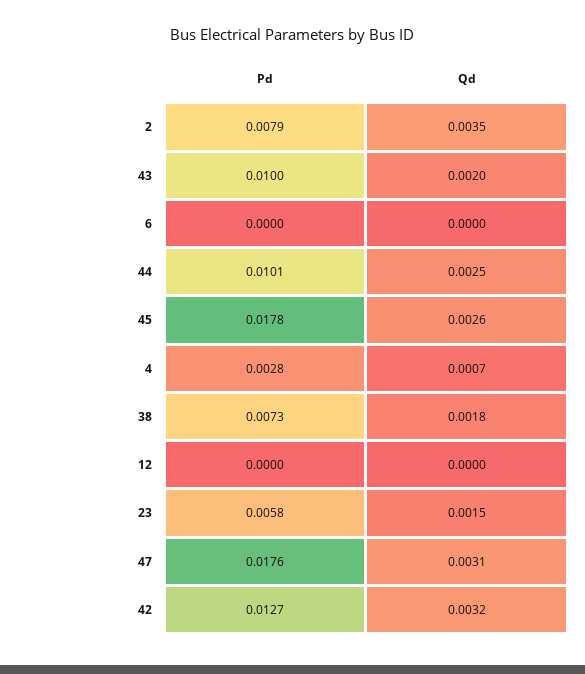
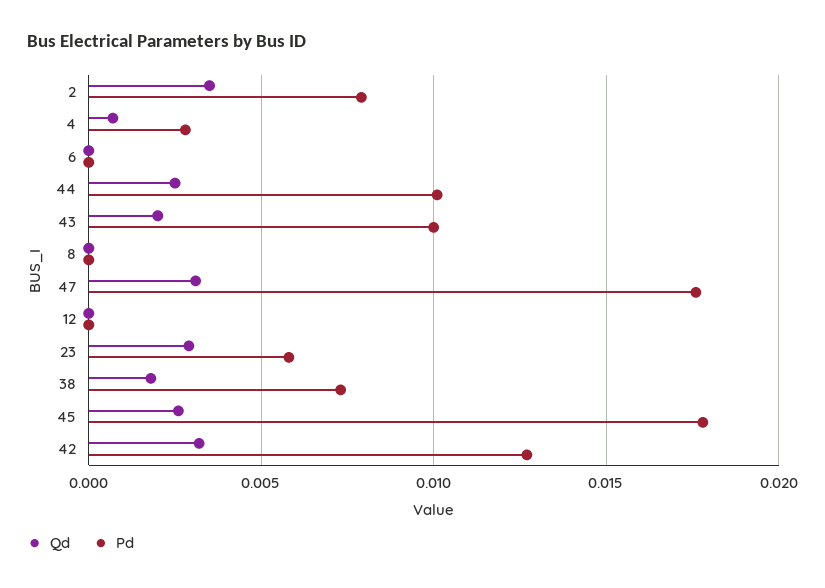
Qd, 23: 0.0015 -> 0.003
Qd, 8: none -> 0
Pd, 8: none -> 0

